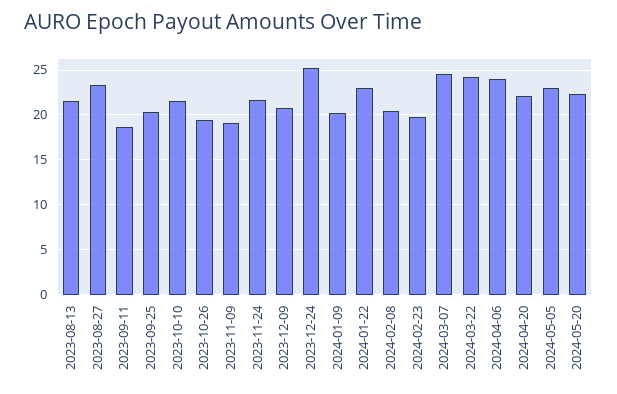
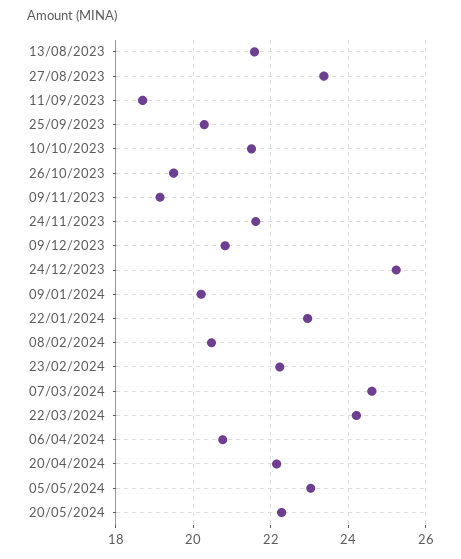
2024-02-23: 20 -> 22.2
2024-04-06: 24 -> 20.8

